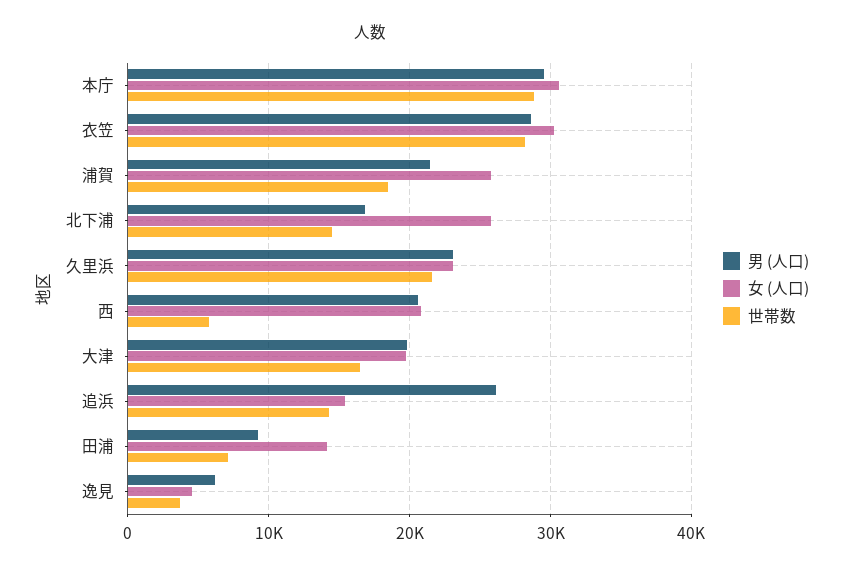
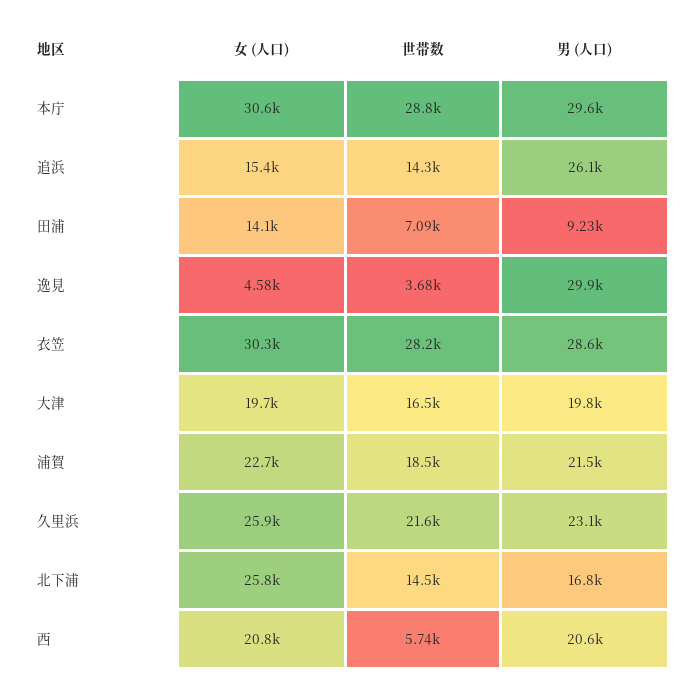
女 (人口), 浦賀: 26000 -> 22700
女 (人口), 久里浜: 23000 -> 25900
男 (人口), 逸見: 6000 -> 29900

